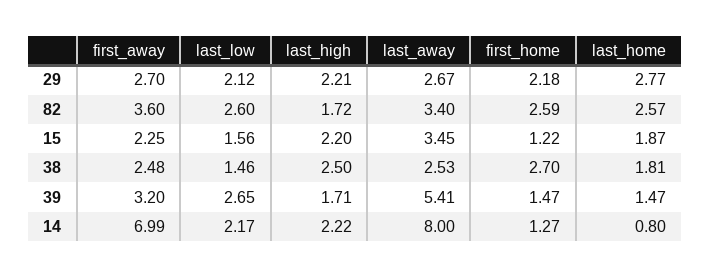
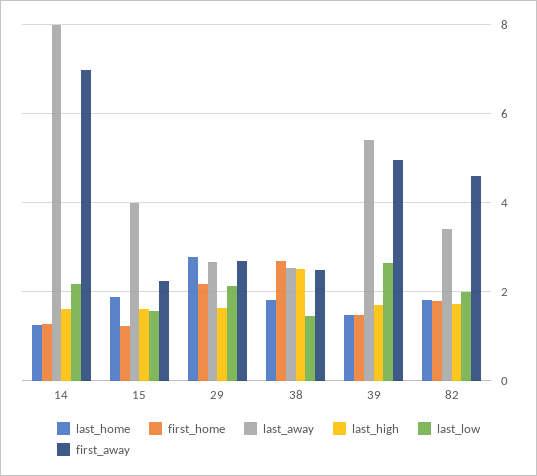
last_high, 29: 2.21 -> 1.6
first_away, 82: 3.6 -> 4.6
last_low, 82: 2.6 -> 2
first_home, 82: 2.59 -> 1.8
last_home, 82: 2.57 -> 1.8
last_high, 15: 2.2 -> 1.6
last_away, 15: 3.45 -> 4
first_away, 39: 3.2 -> 5
last_high, 14: 2.22 -> 1.6
last_home, 14: 0.8 -> 1.2

